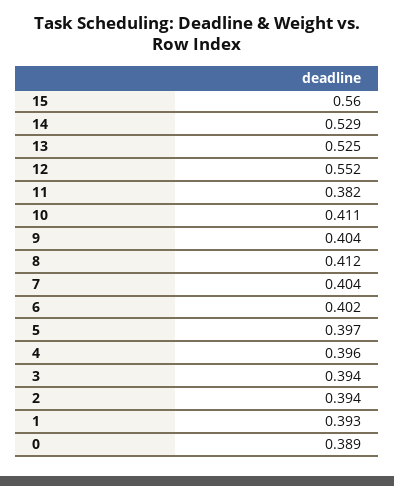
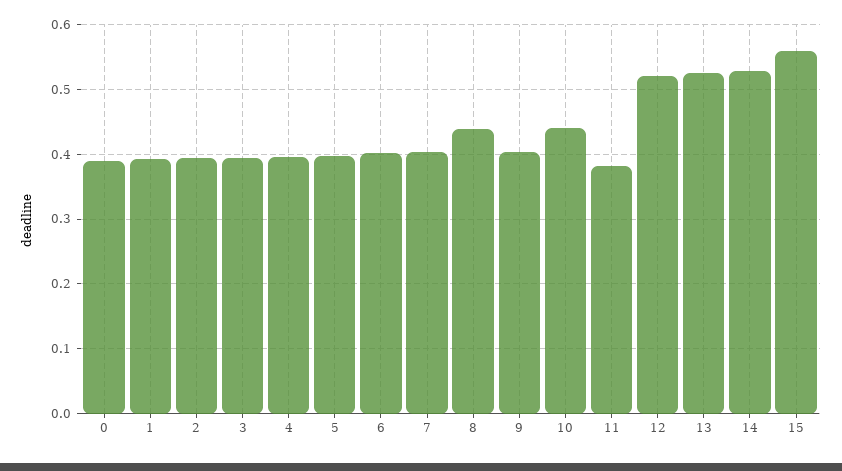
12: 0.552 -> 0.52
10: 0.411 -> 0.44
8: 0.412 -> 0.44

